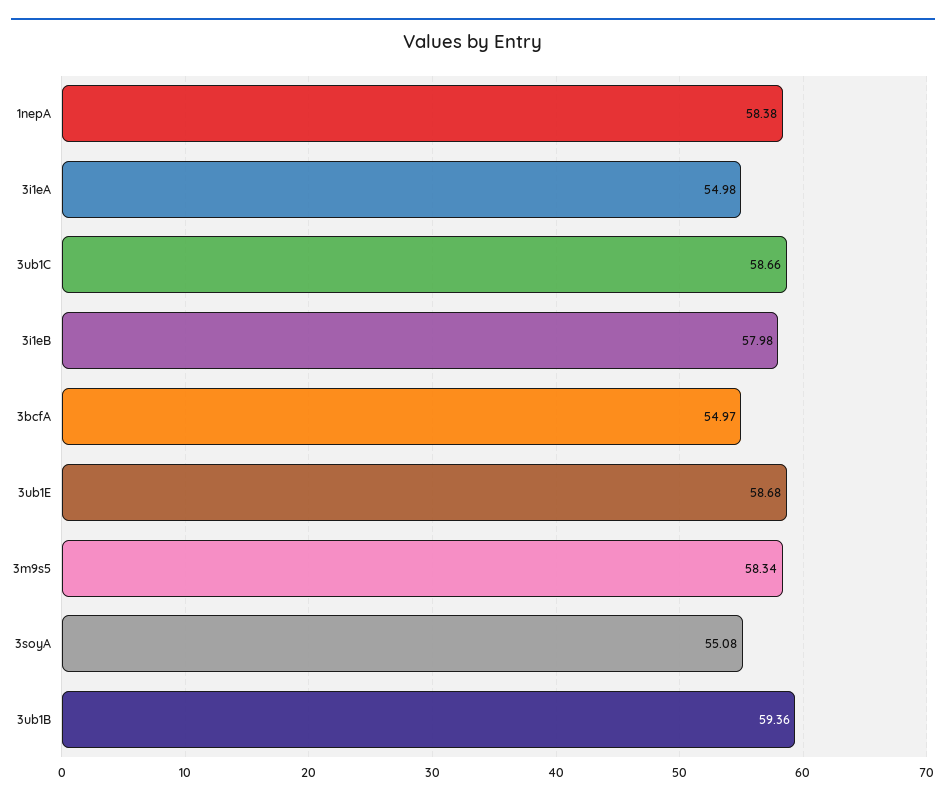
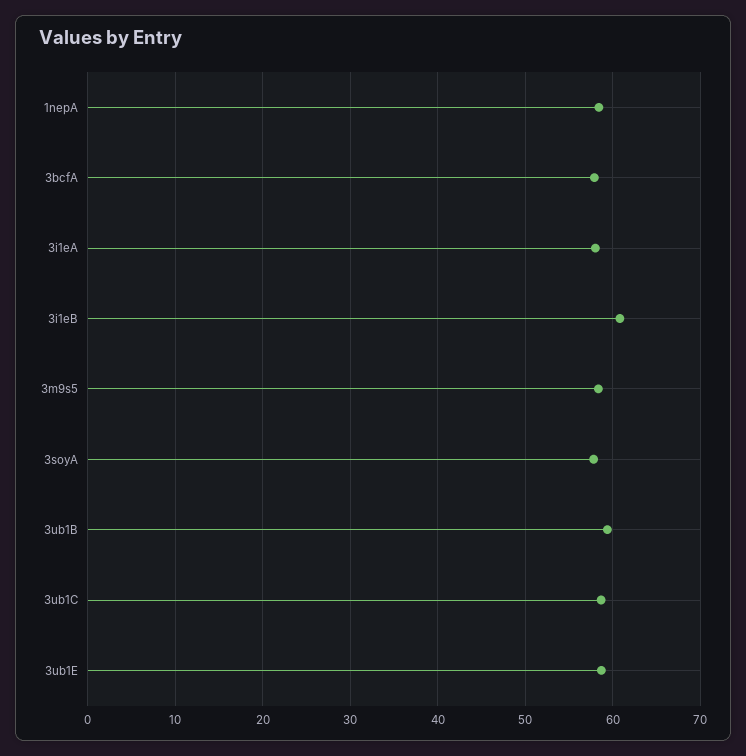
3i1eA: 54.98 -> 58
3i1eB: 57.98 -> 61
3bcfA: 54.97 -> 58
3soyA: 55.08 -> 58

